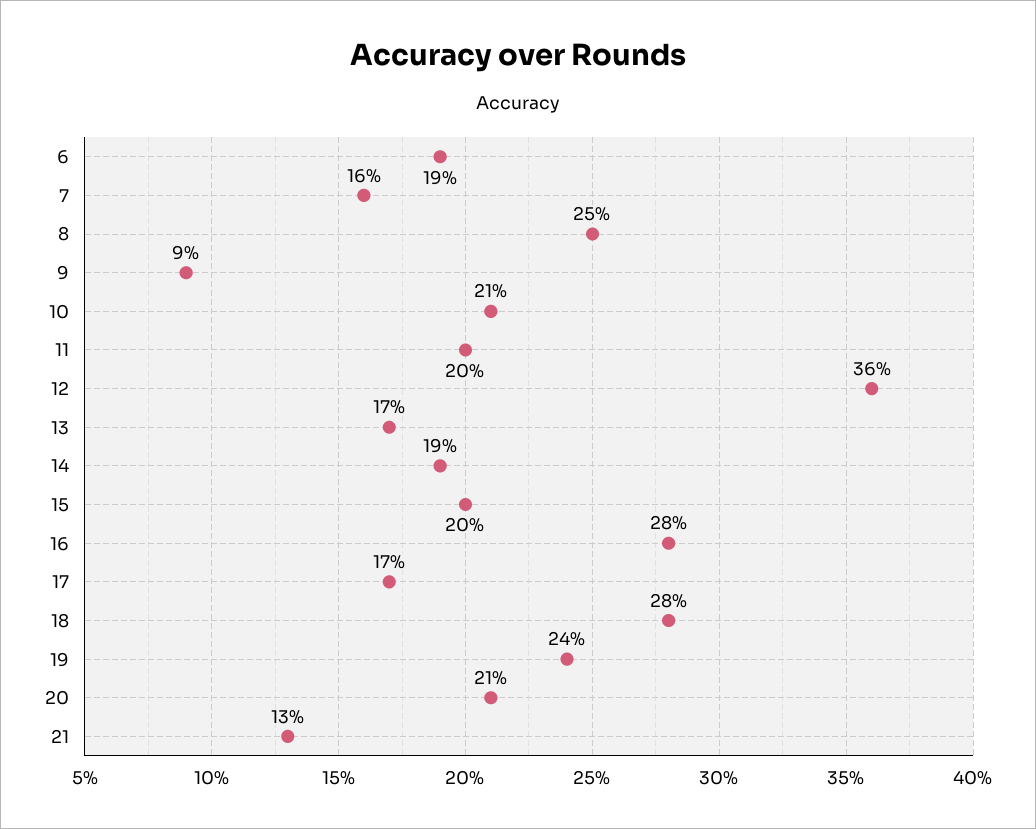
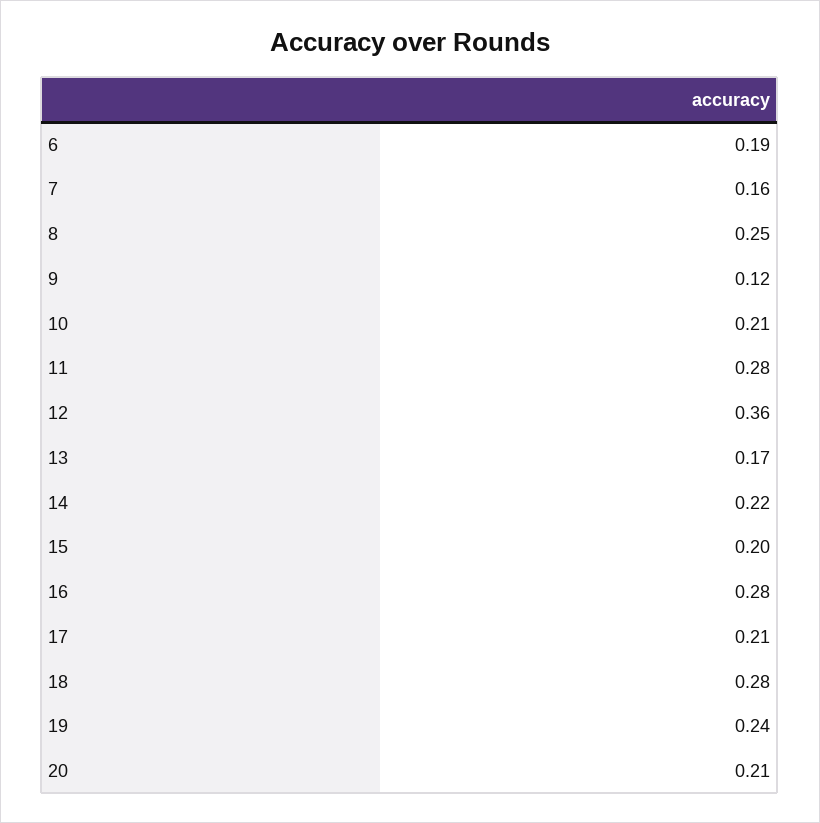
9: 0.09 -> 0.12
11: 0.2 -> 0.28
14: 0.19 -> 0.22
17: 0.17 -> 0.21
21: 0.13 -> none

